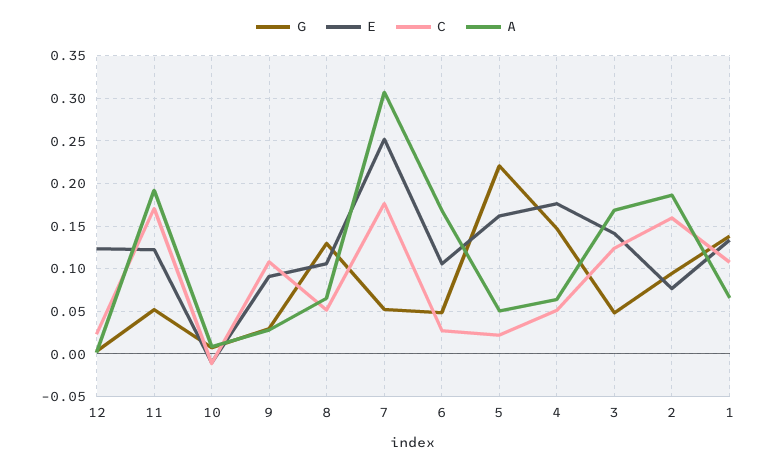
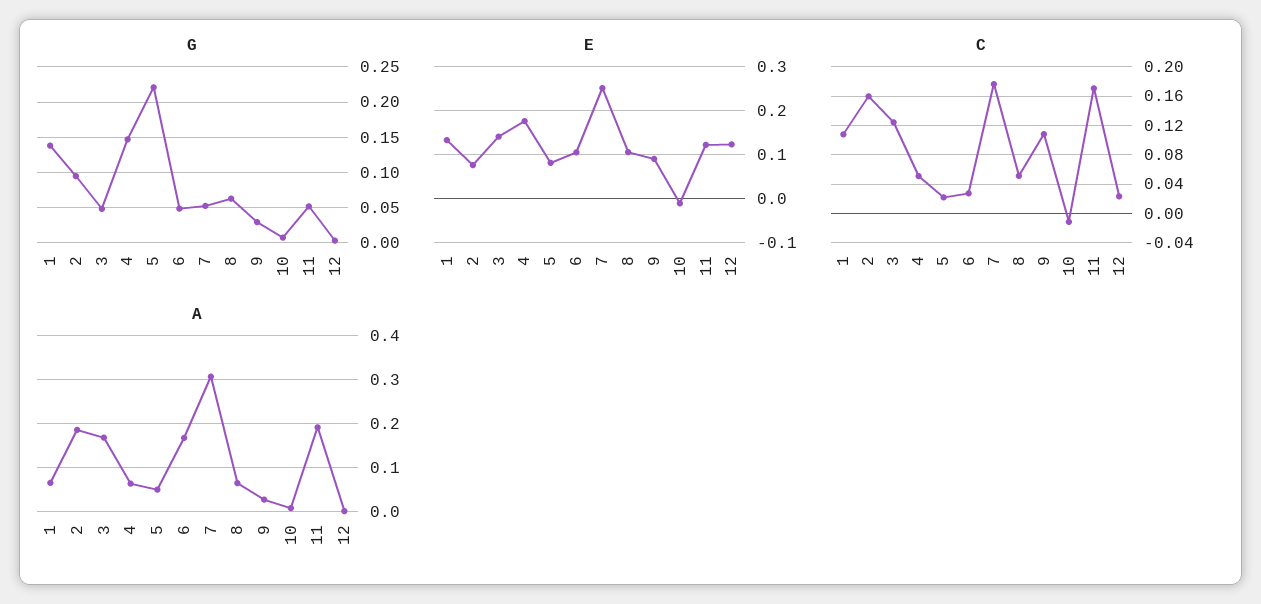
G, 8: 0.13 -> 0.06
E, 5: 0.16 -> 0.08

